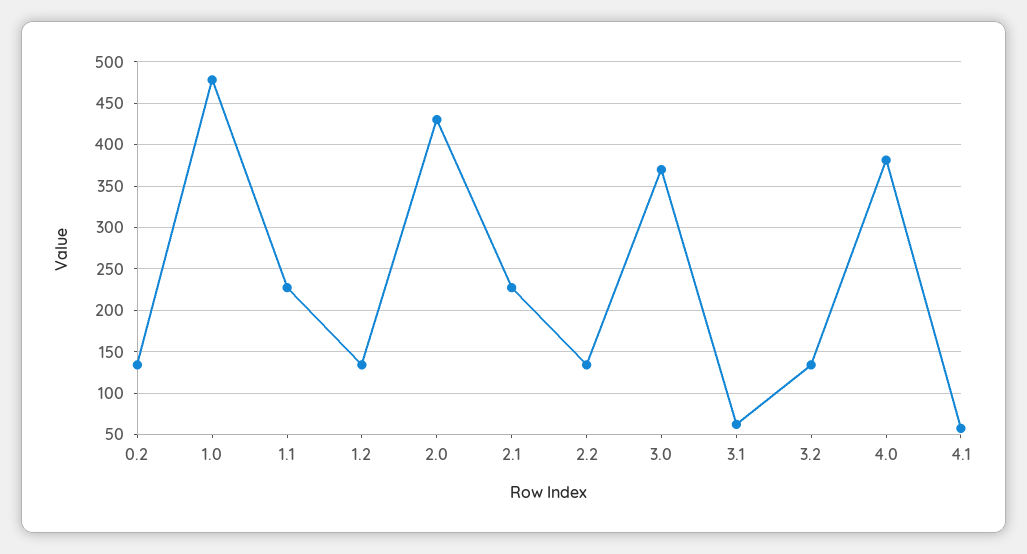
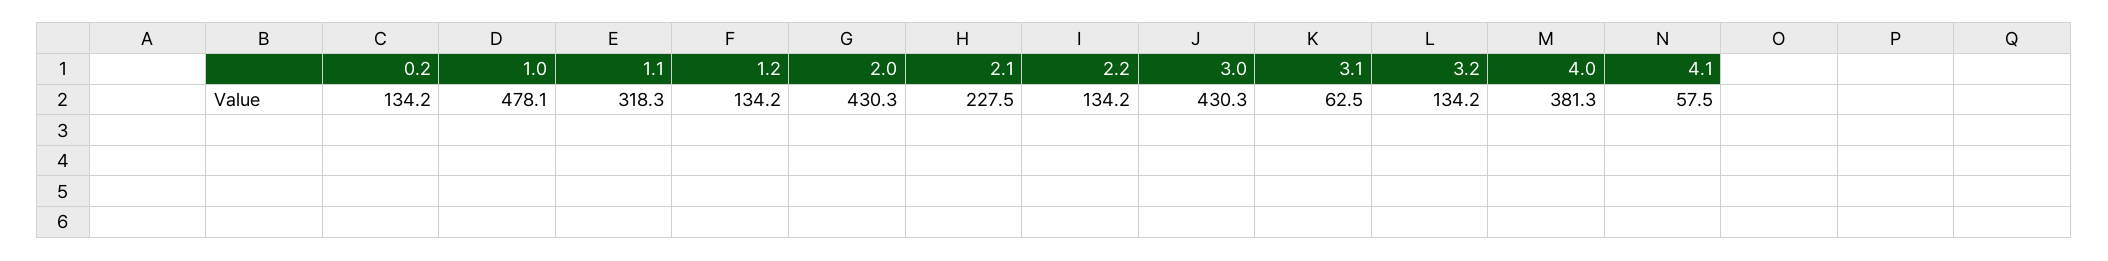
1.1: 230 -> 318.3
3.0: 370 -> 430.3

